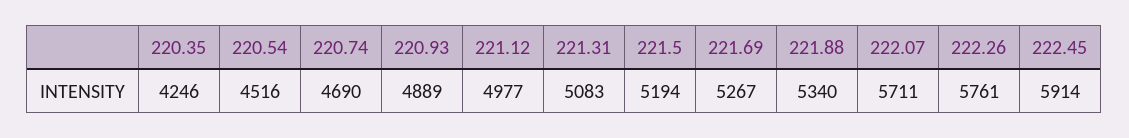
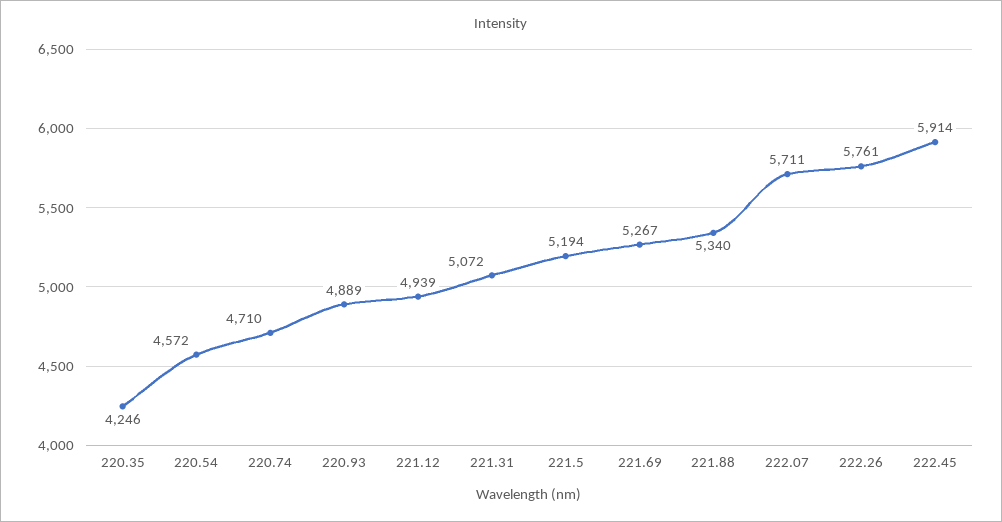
220.54: 4516 -> 4572
220.74: 4690 -> 4710
221.12: 4977 -> 4939
221.31: 5083 -> 5072

